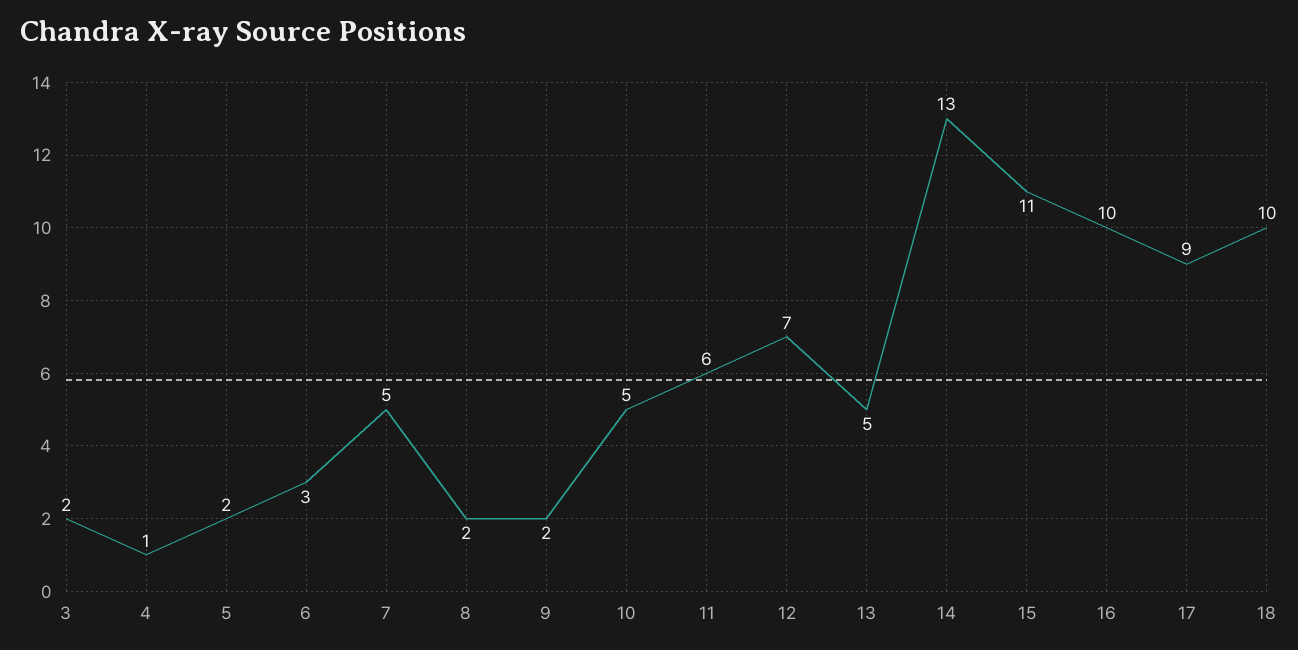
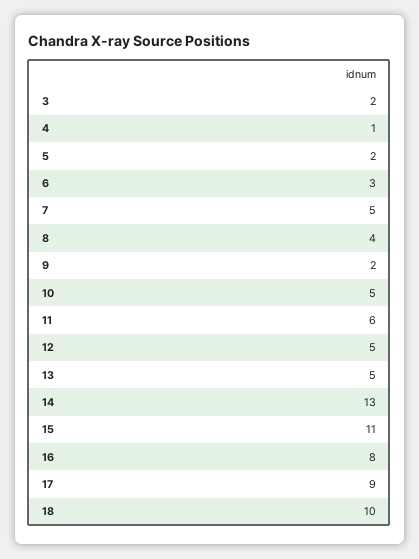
8: 2 -> 4
12: 7 -> 5
16: 10 -> 8

